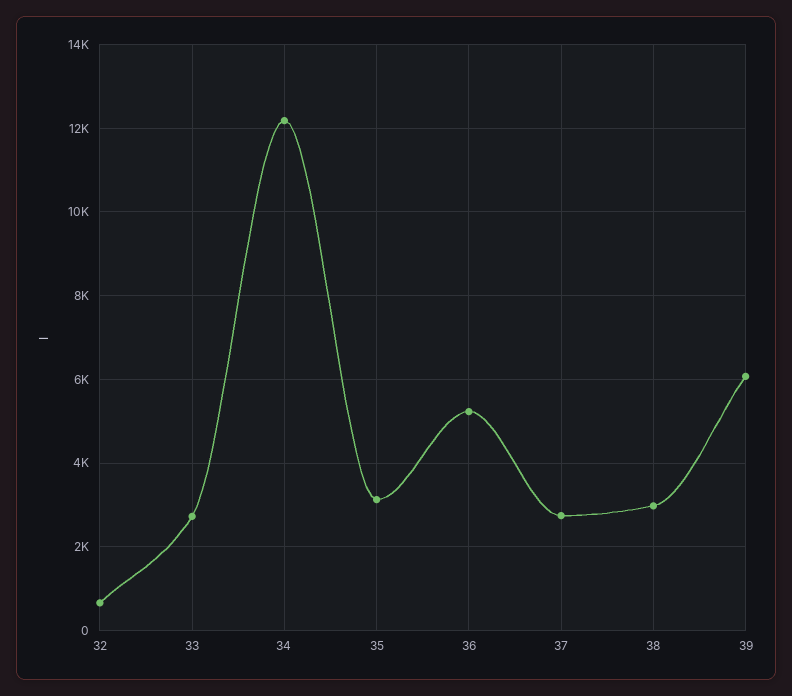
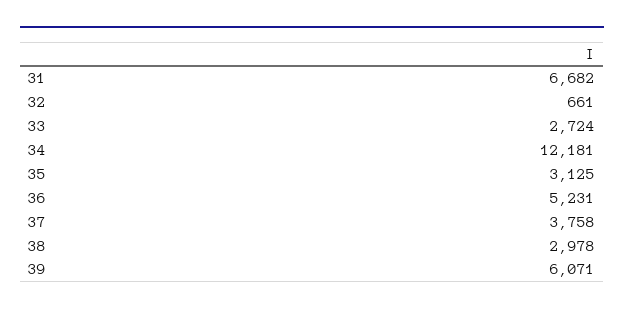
37: 2800 -> 3758
31: none -> 6682

